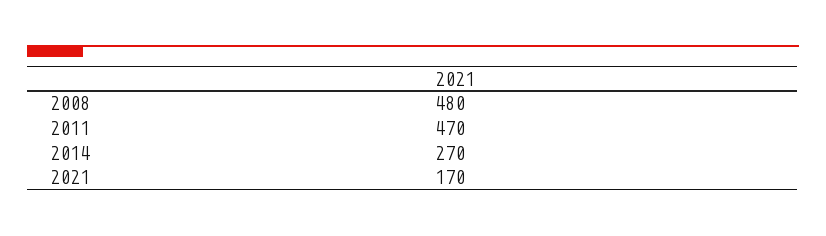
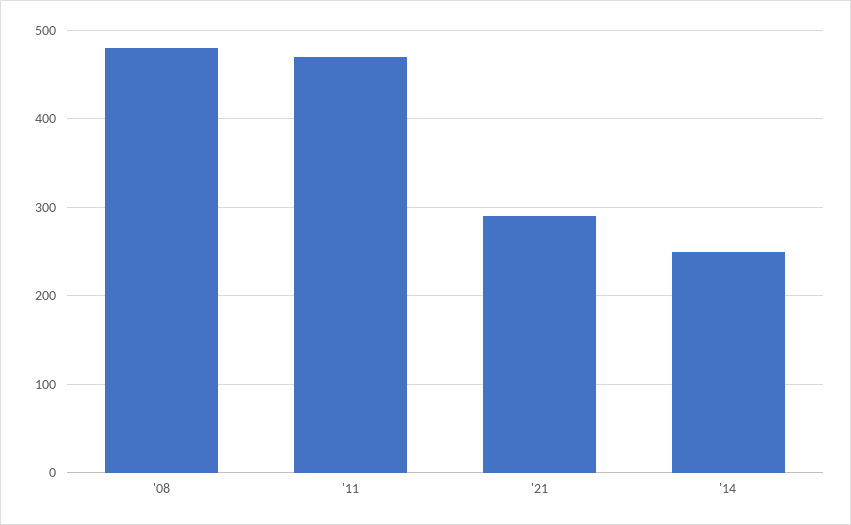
2014: 270 -> 250
2021: 170 -> 290

